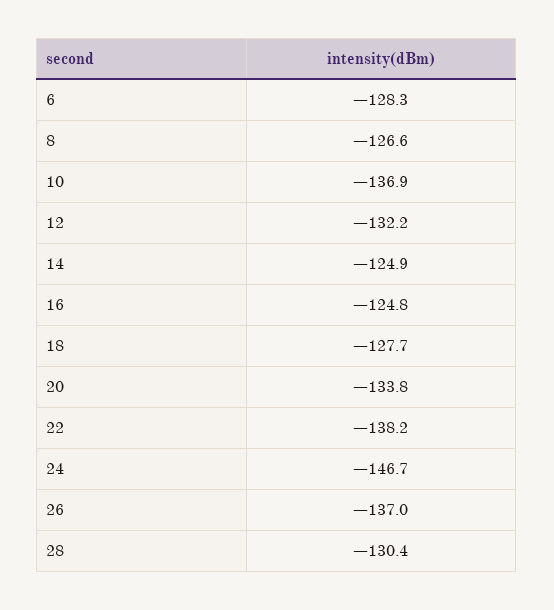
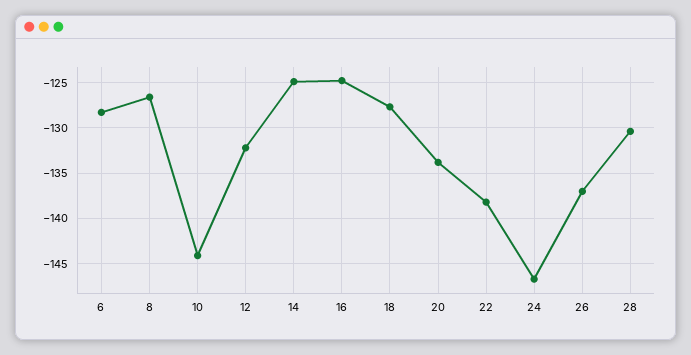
10: -136.9 -> -144

